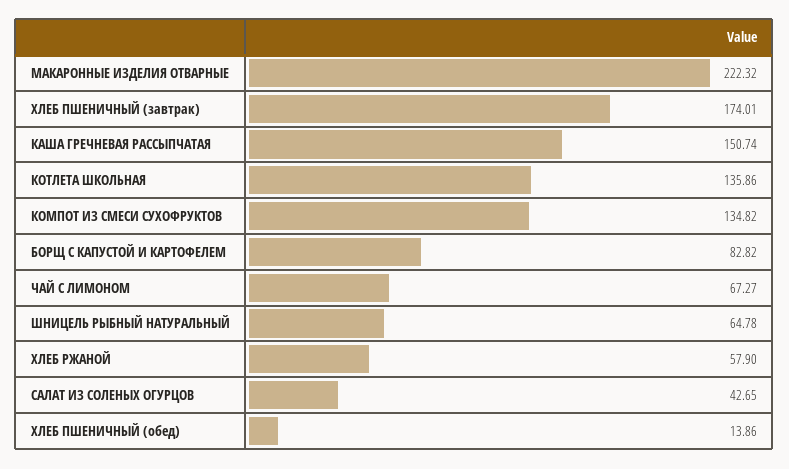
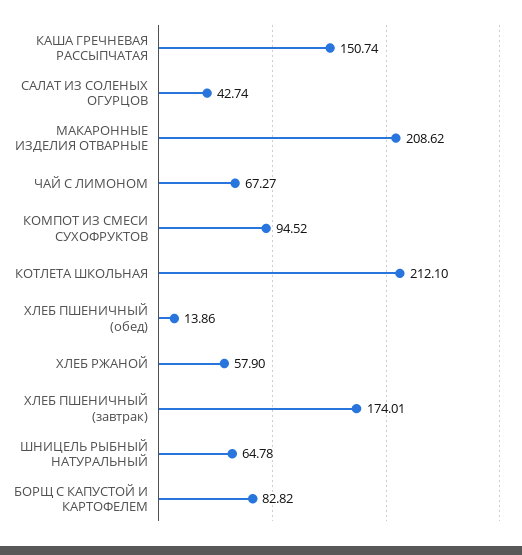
МАКАРОННЫЕ ИЗДЕЛИЯ ОТВАРНЫЕ: 222.32 -> 208.62
КОТЛЕТА ШКОЛЬНАЯ: 135.86 -> 212.1
КОМПОТ ИЗ СМЕСИ СУХОФРУКТОВ: 134.82 -> 94.52
САЛАТ ИЗ СОЛЕНЫХ ОГУРЦОВ: 42.65 -> 42.74

